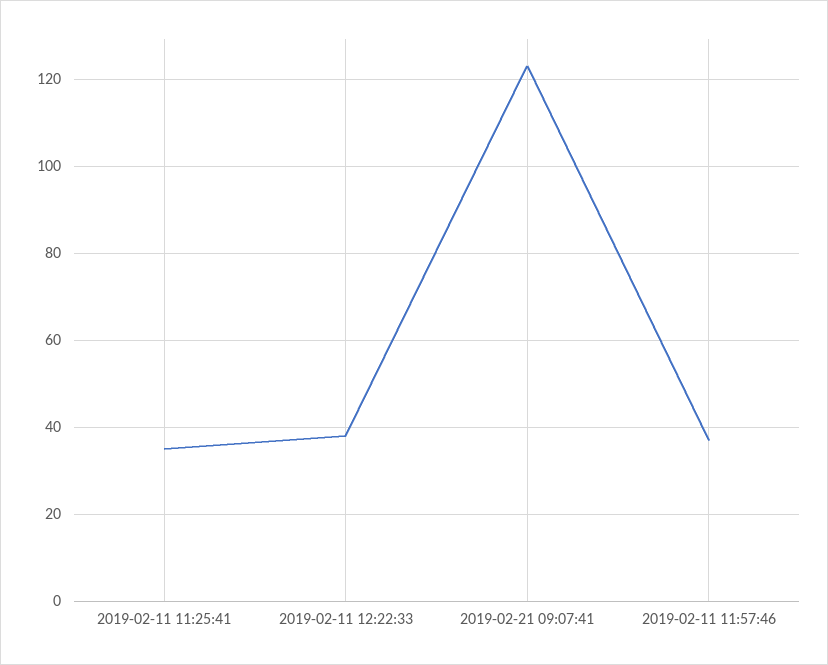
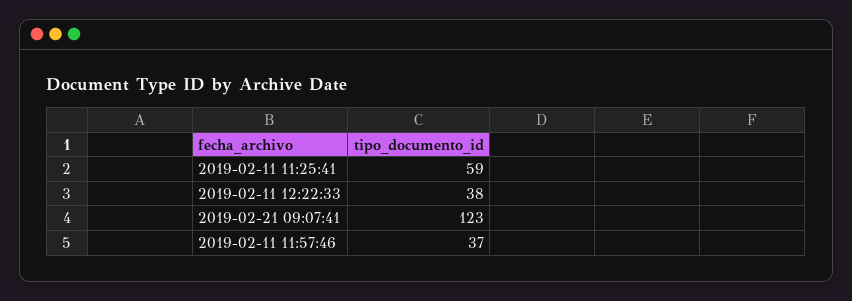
2019-02-11 11:25:41: 35 -> 59

